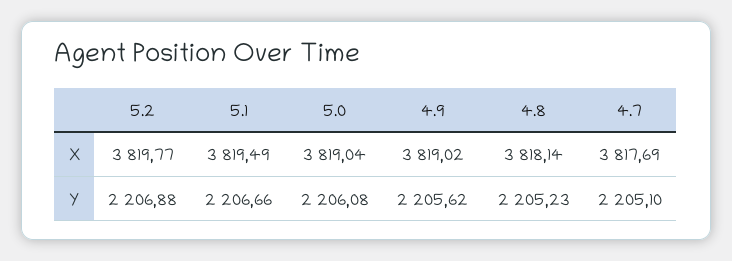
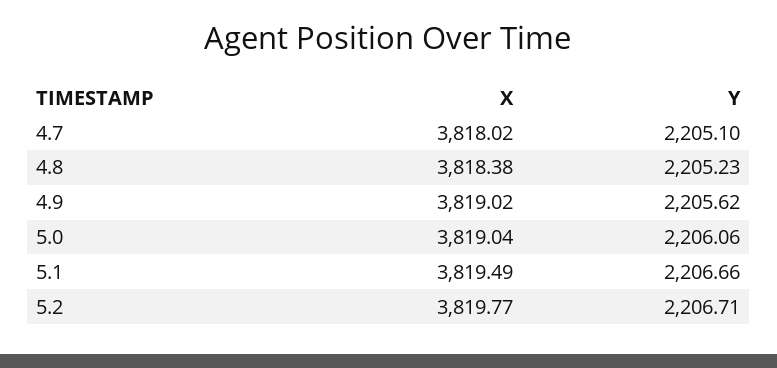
4.8, X: 3818.14 -> 3818.38
4.7, X: 3817.69 -> 3818.02
5.2, Y: 2206.88 -> 2206.71
5.0, Y: 2206.08 -> 2206.06

